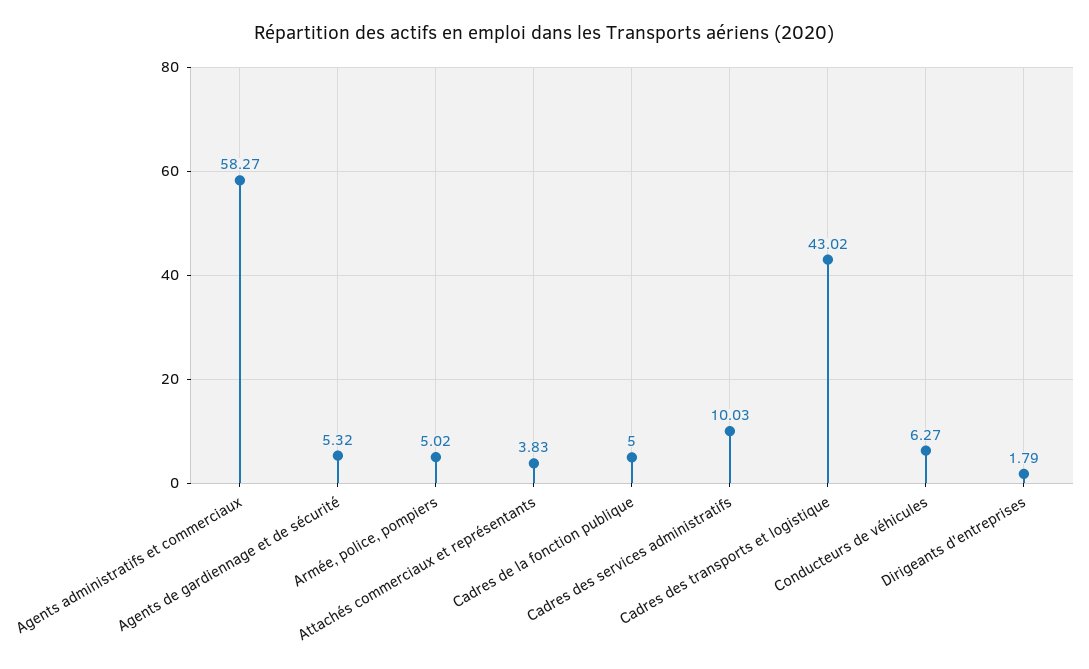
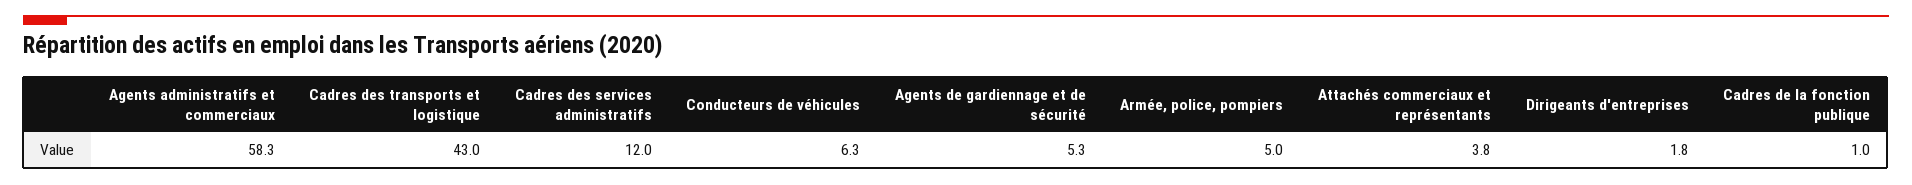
Cadres de la fonction publique: 5 -> 1
Cadres des services administratifs: 10.03 -> 12

